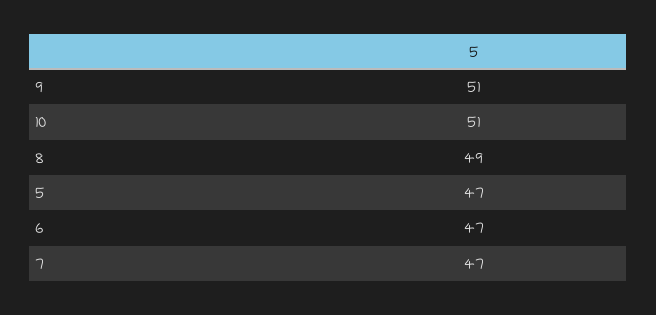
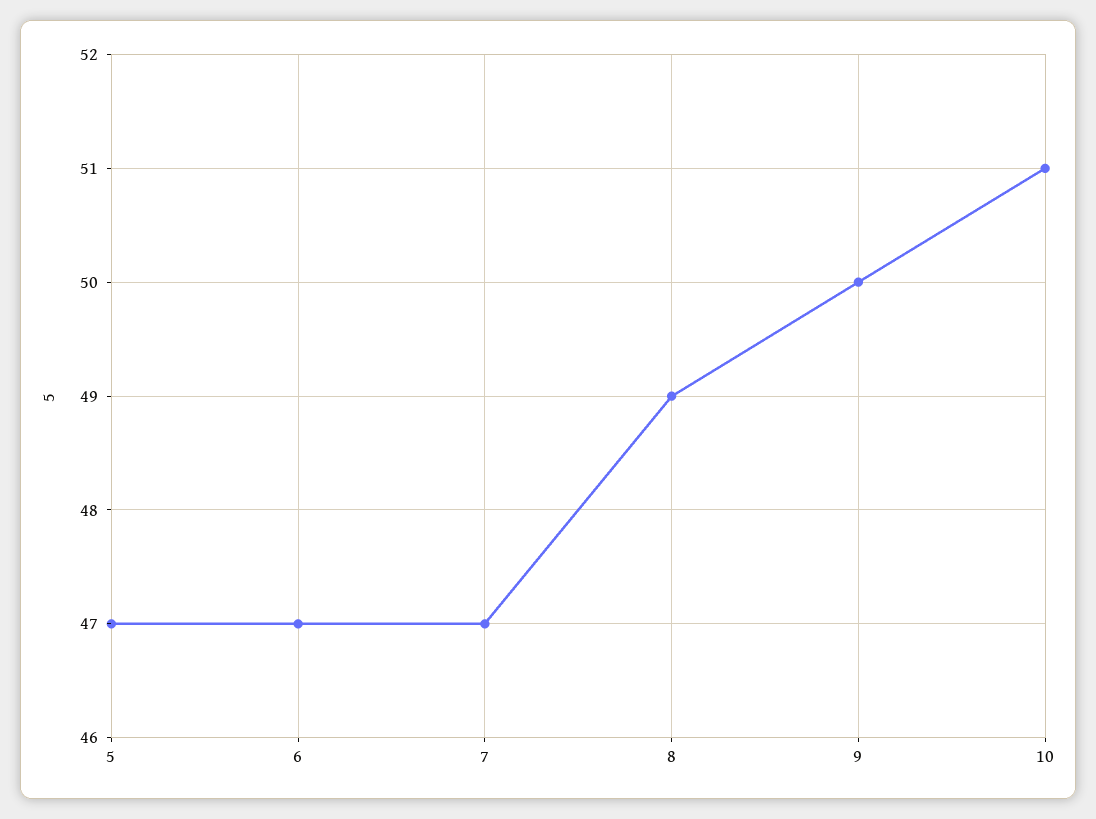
9: 51 -> 50

